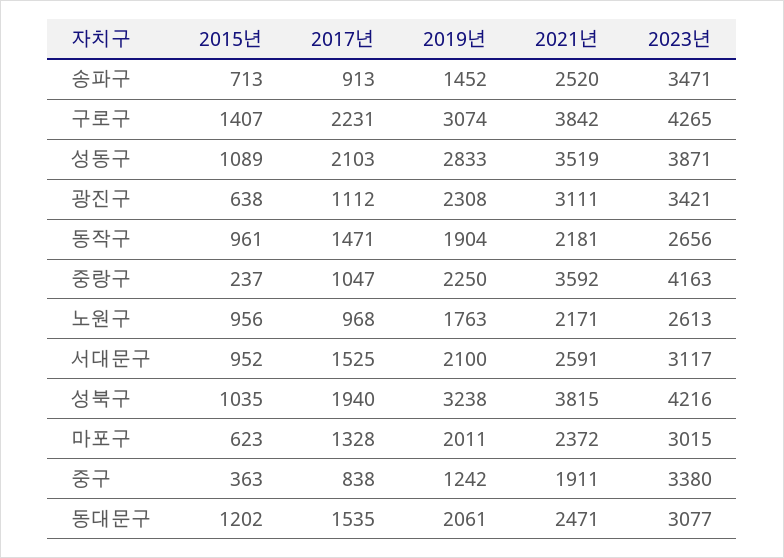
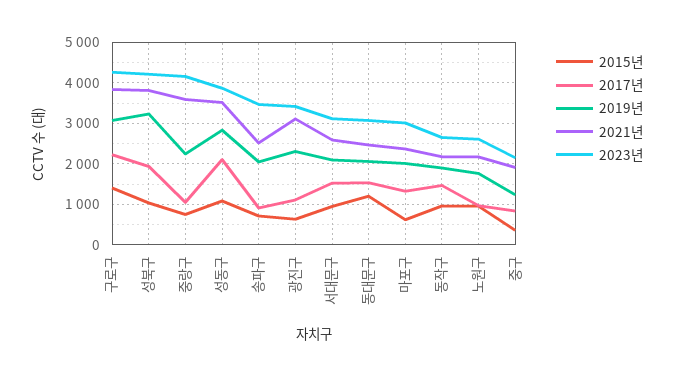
2019년, 송파구: 1452 -> 2000
2015년, 중랑구: 237 -> 800
2023년, 중구: 3380 -> 2200

